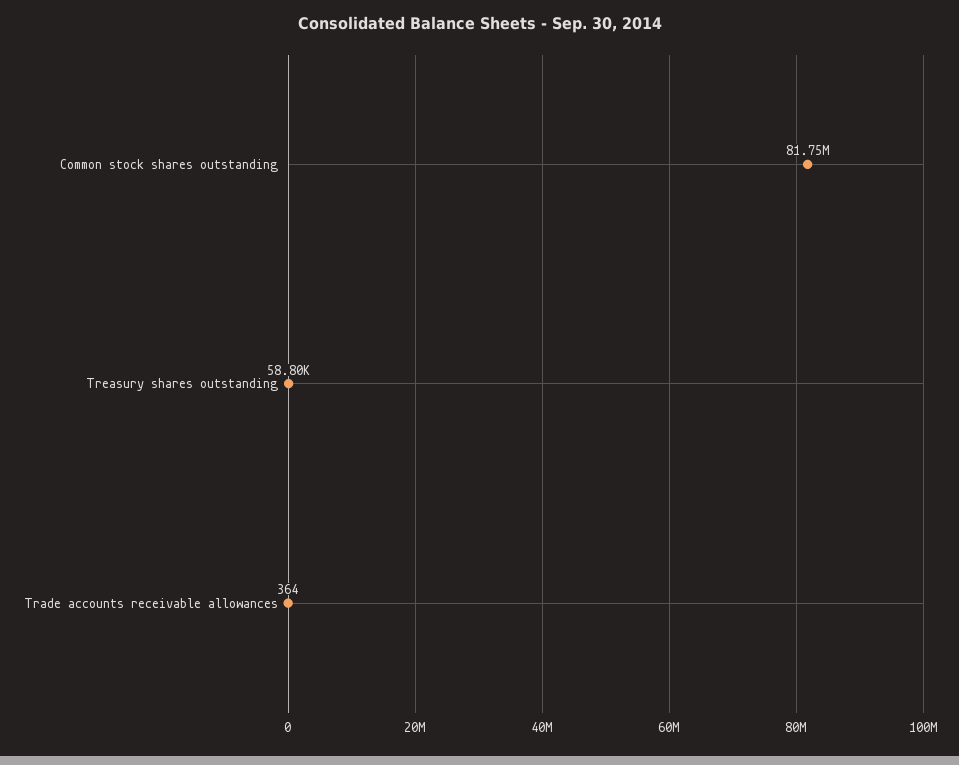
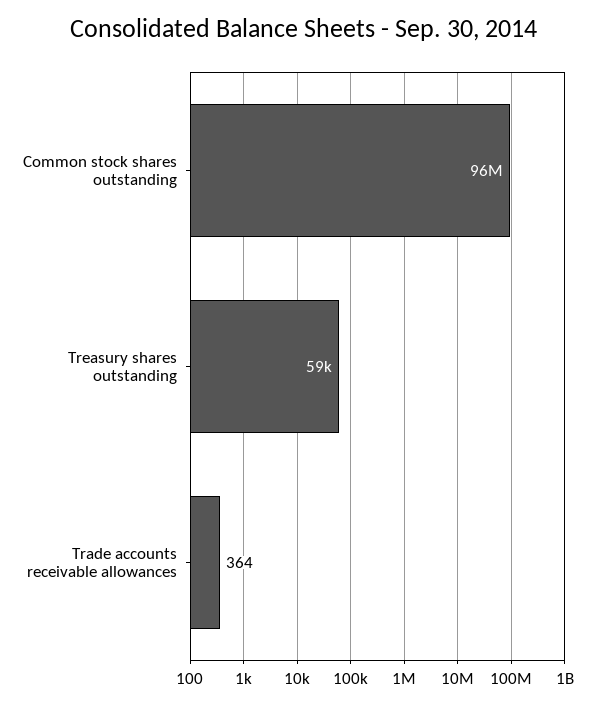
Common stock shares outstanding: 81750000 -> 96000000

